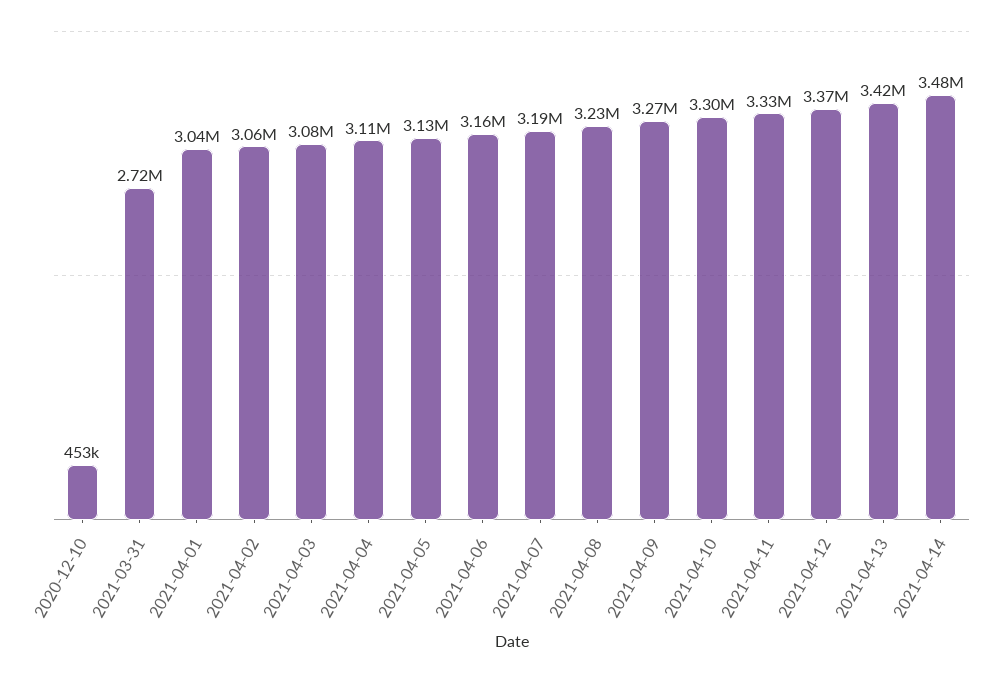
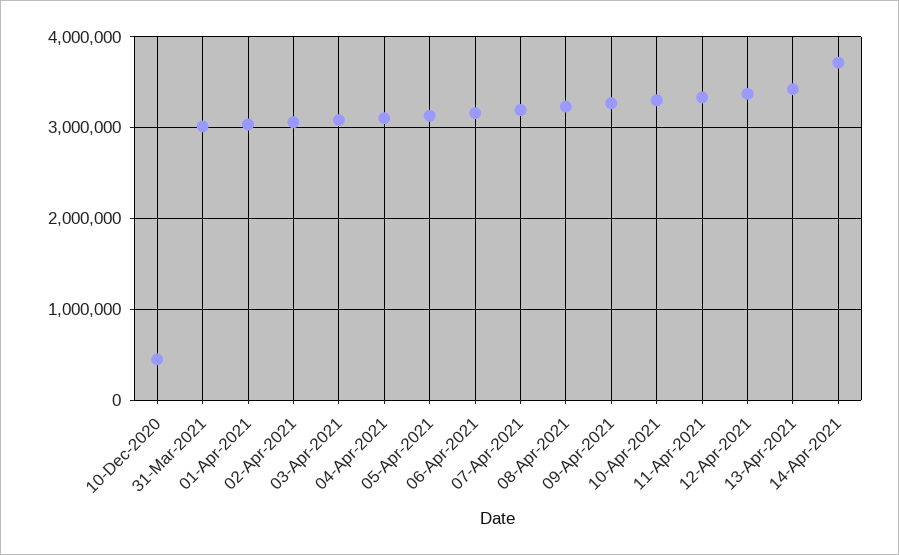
2021-03-31: 2720000 -> 3000000
2021-04-14: 3480000 -> 3700000

